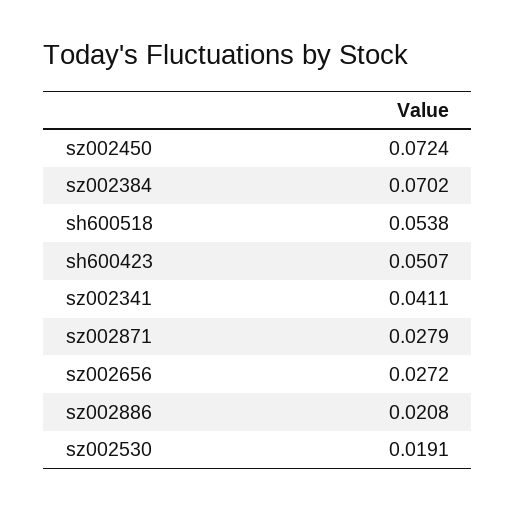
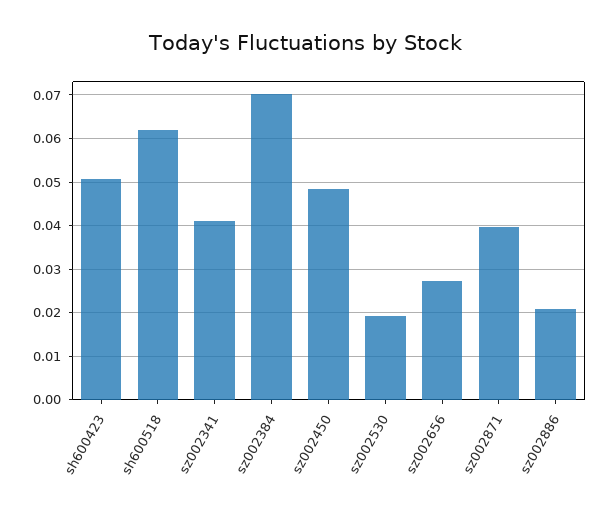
sz002450: 0.0724 -> 0.048
sh600518: 0.0538 -> 0.062
sz002871: 0.0279 -> 0.04

